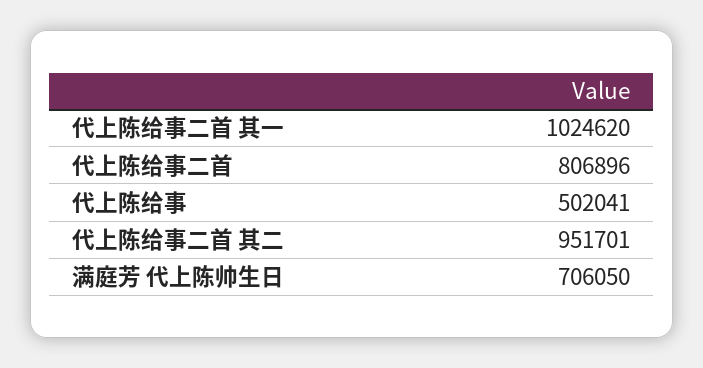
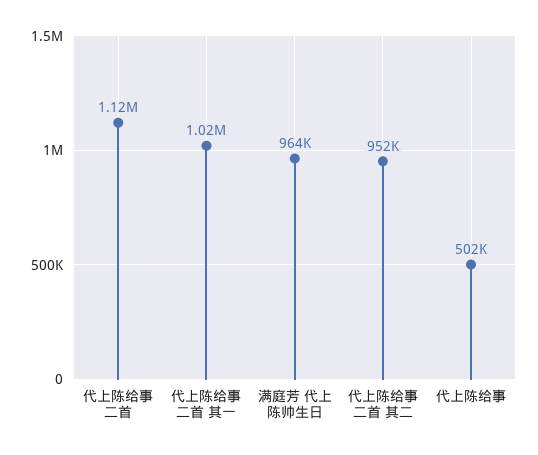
代上陈给事二首: 806896 -> 1120000
满庭芳 代上陈帅生日: 706050 -> 964000

